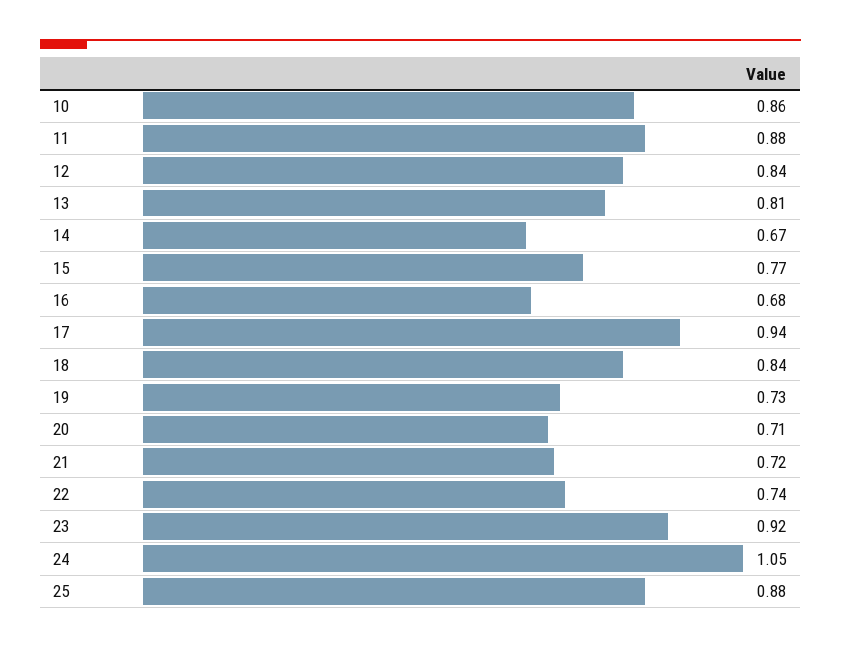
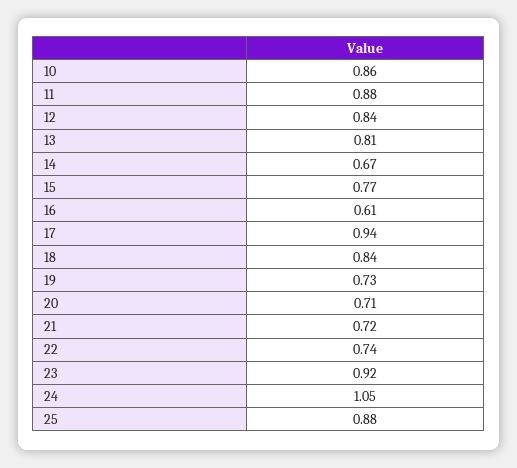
16: 0.68 -> 0.61

